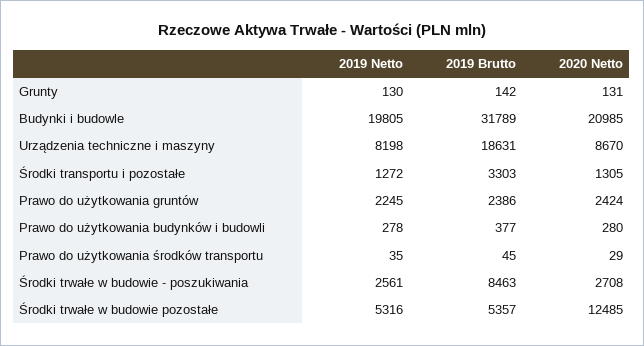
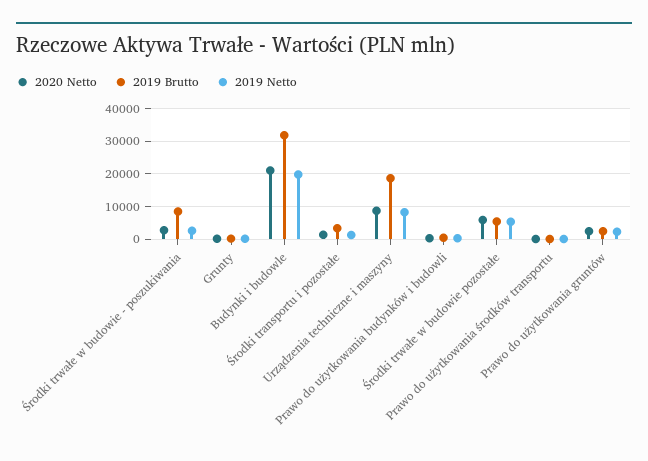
2020 Netto, Środki trwałe w budowie pozostałe: 12485 -> 6000

